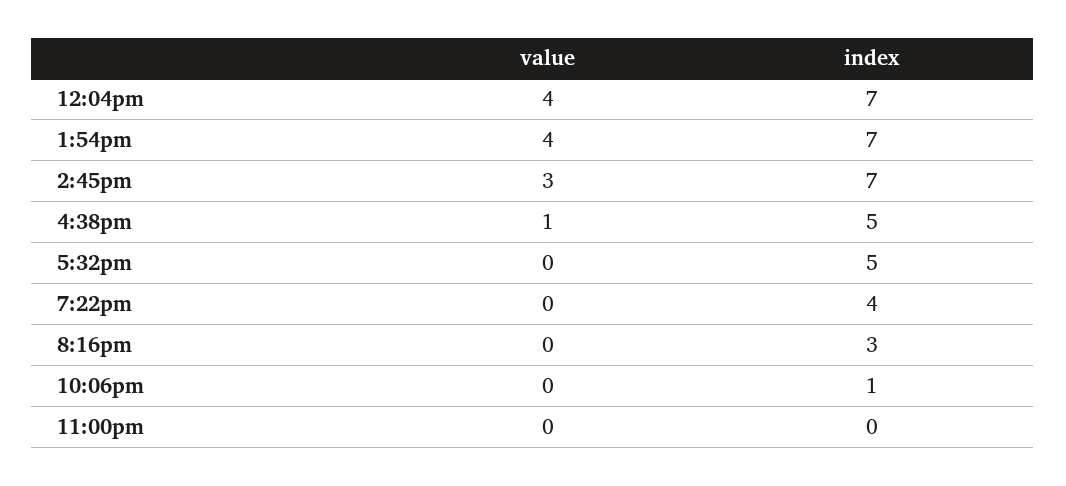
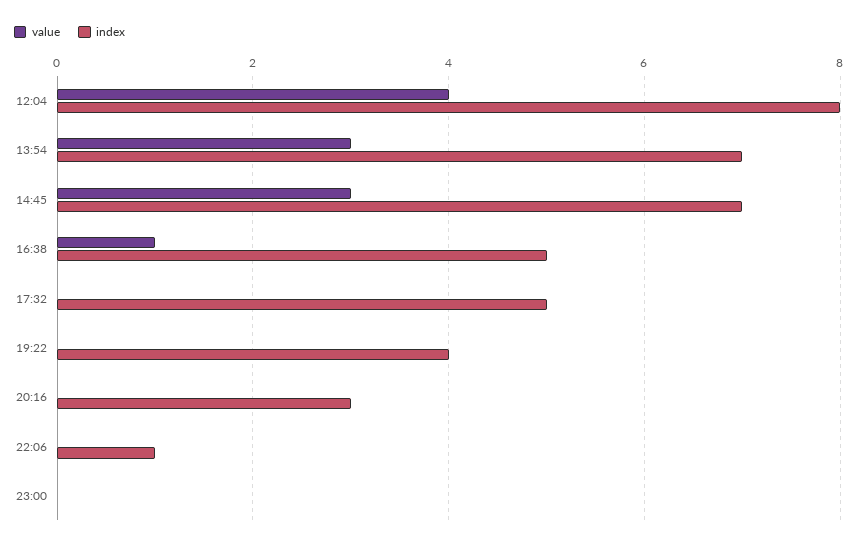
index, 12:04pm: 7 -> 8
value, 1:54pm: 4 -> 3

